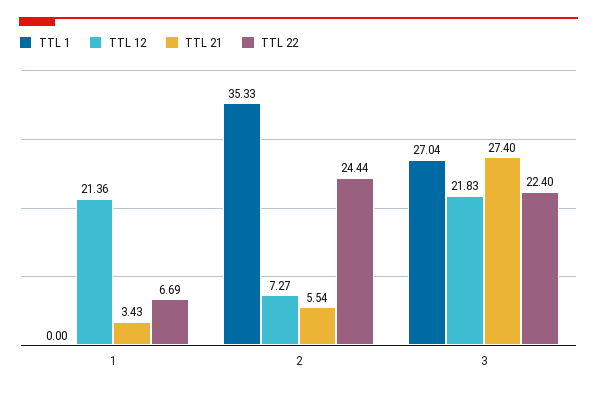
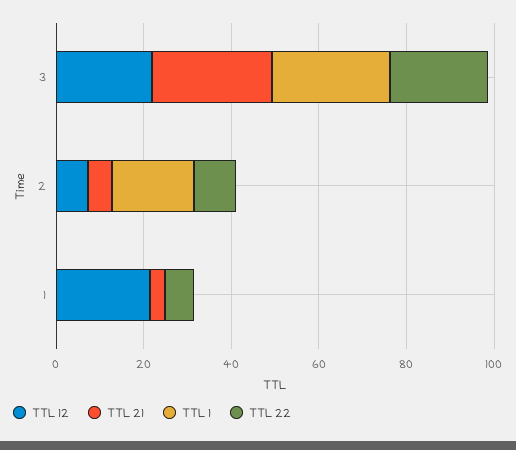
TTL 1, 2: 35.33 -> 20
TTL 22, 2: 24.44 -> 10

